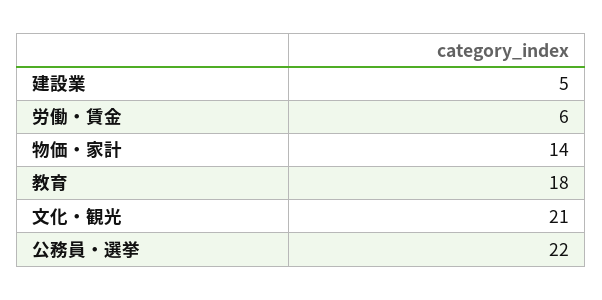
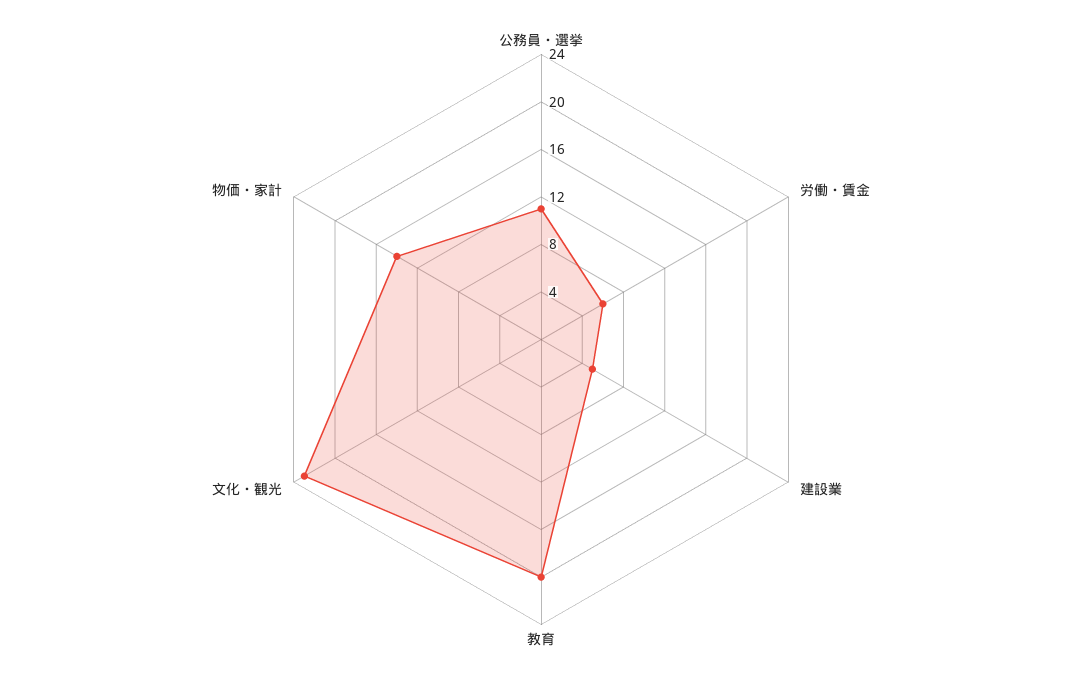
教育: 18 -> 20
文化・観光: 21 -> 23
公務員・選挙: 22 -> 11

